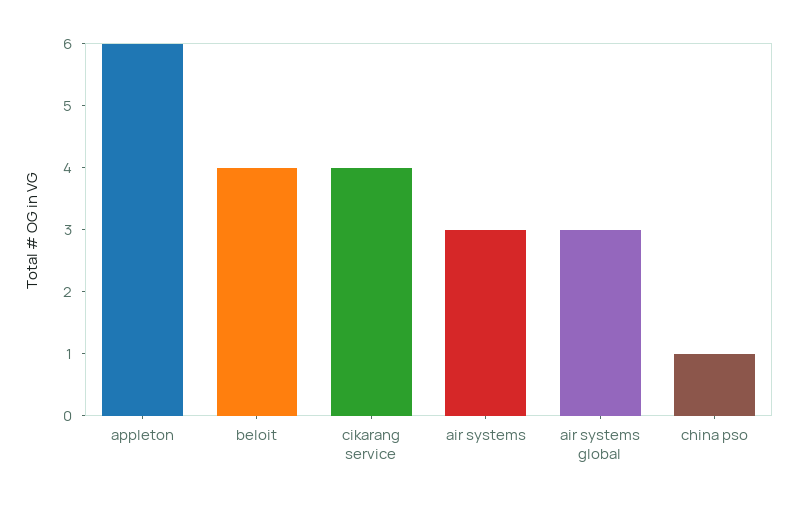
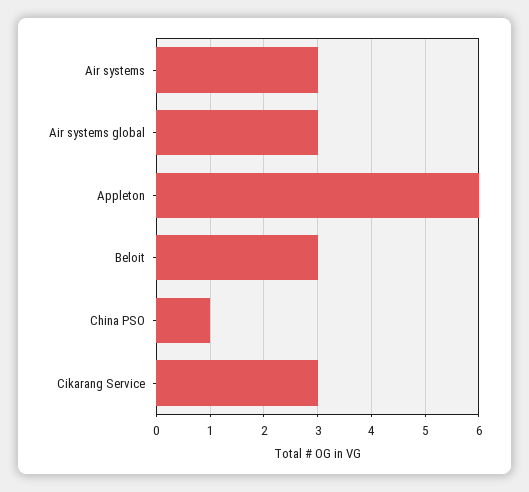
beloit: 4 -> 3
cikarang service: 4 -> 3

